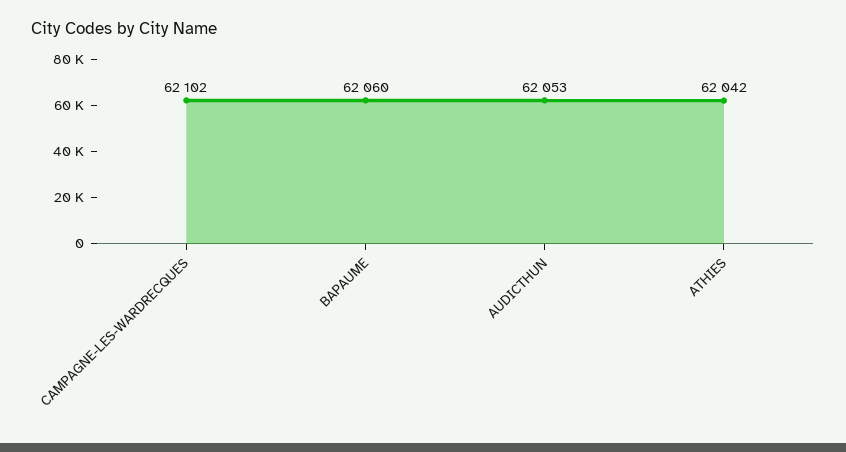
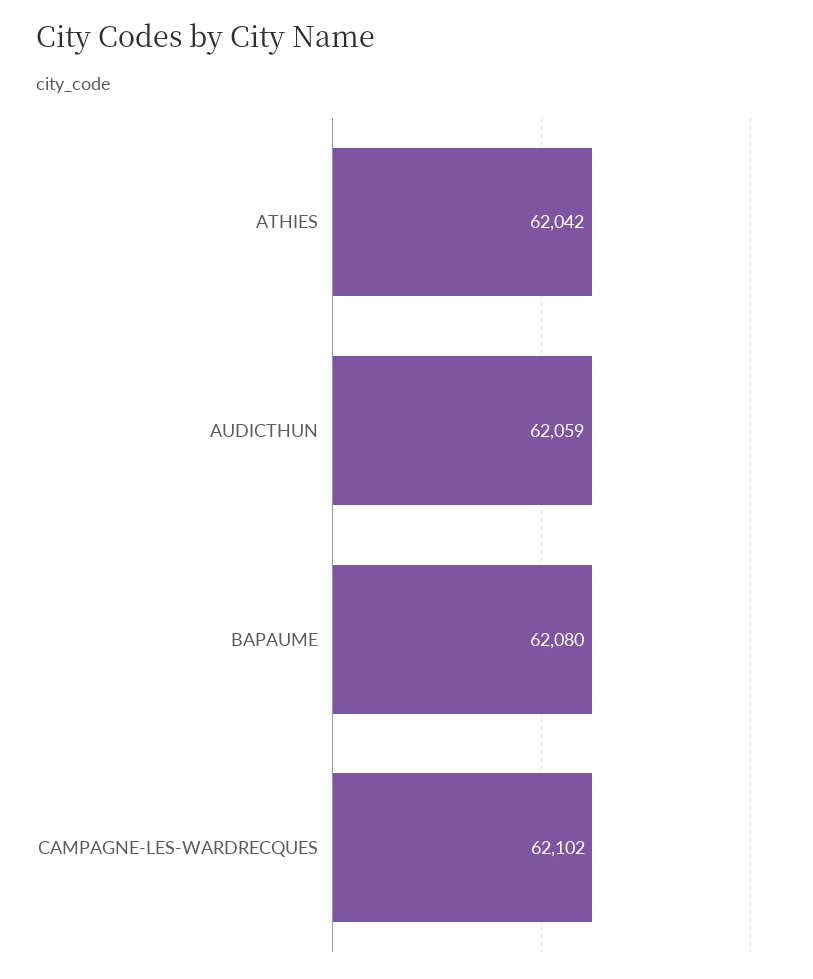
BAPAUME: 62060 -> 62080
AUDICTHUN: 62053 -> 62059

